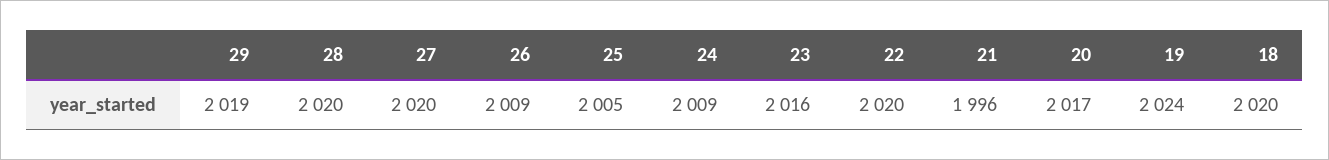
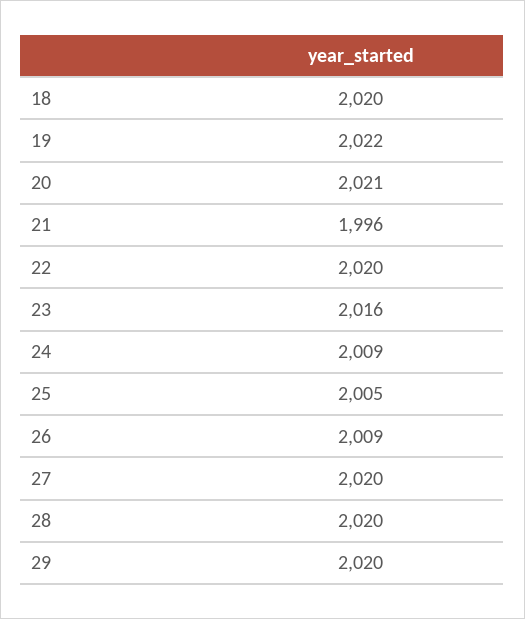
29: 2019 -> 2020
20: 2017 -> 2021
19: 2024 -> 2022

